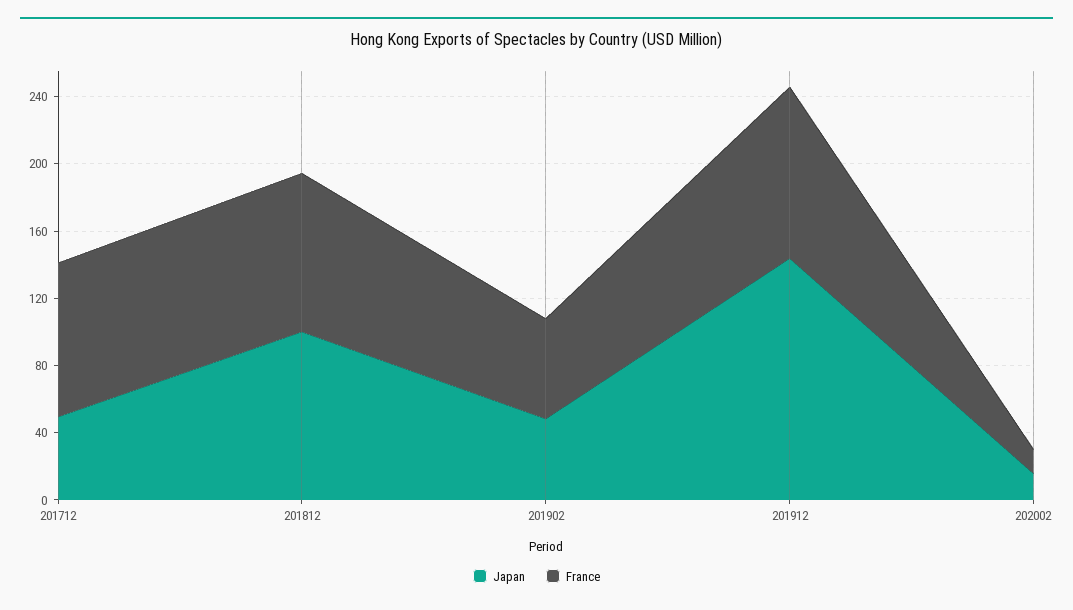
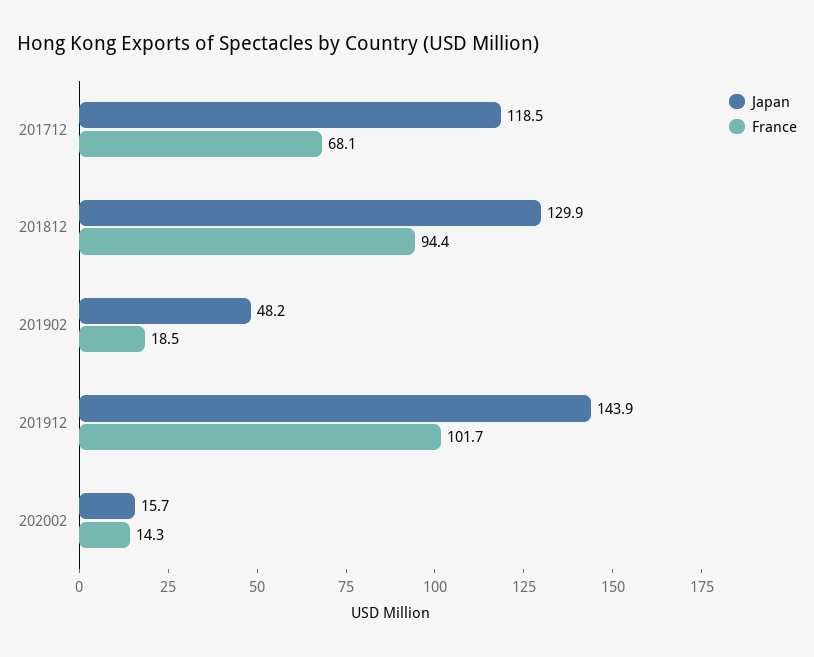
Japan, 201712: 50 -> 118.5
France, 201712: 90 -> 68.1
Japan, 201812: 100 -> 129.9
France, 201902: 60 -> 18.5

